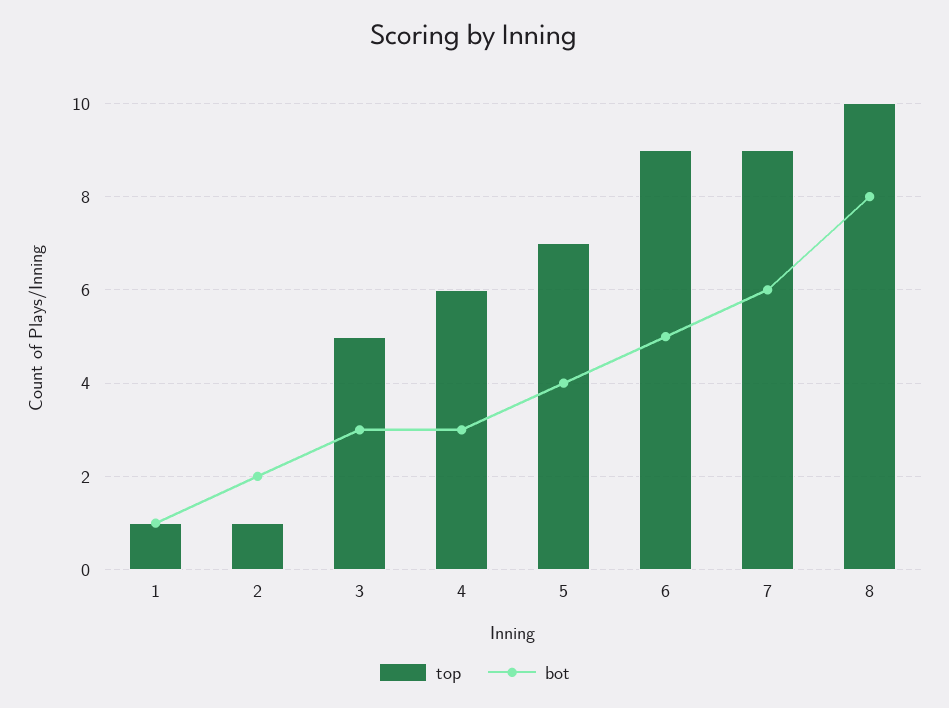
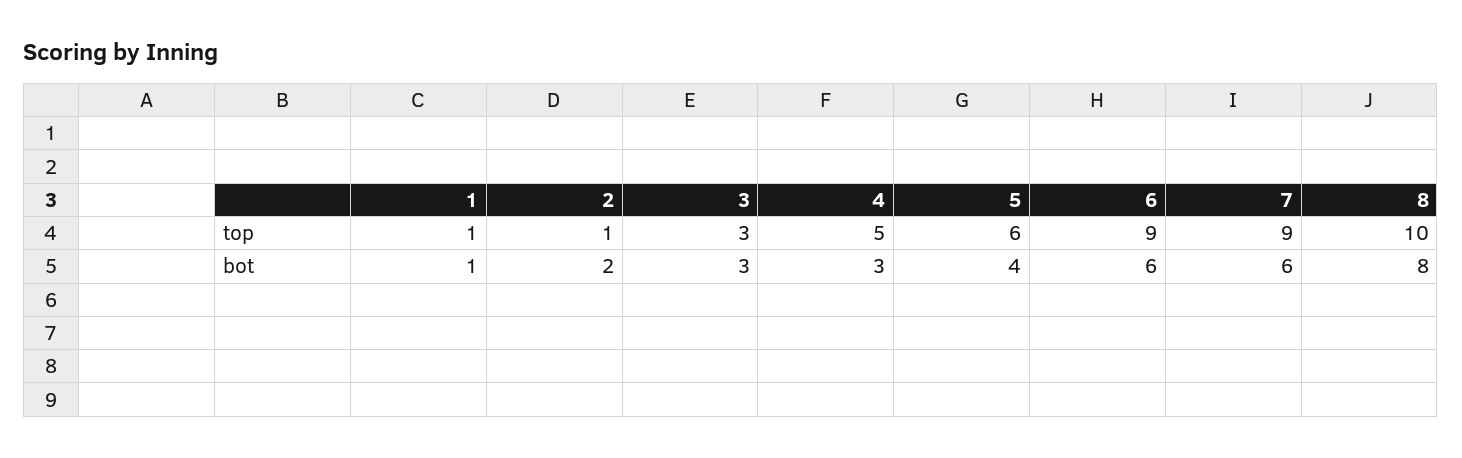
top, 3: 5 -> 3
top, 4: 6 -> 5
top, 5: 7 -> 6
bot, 6: 5 -> 6

